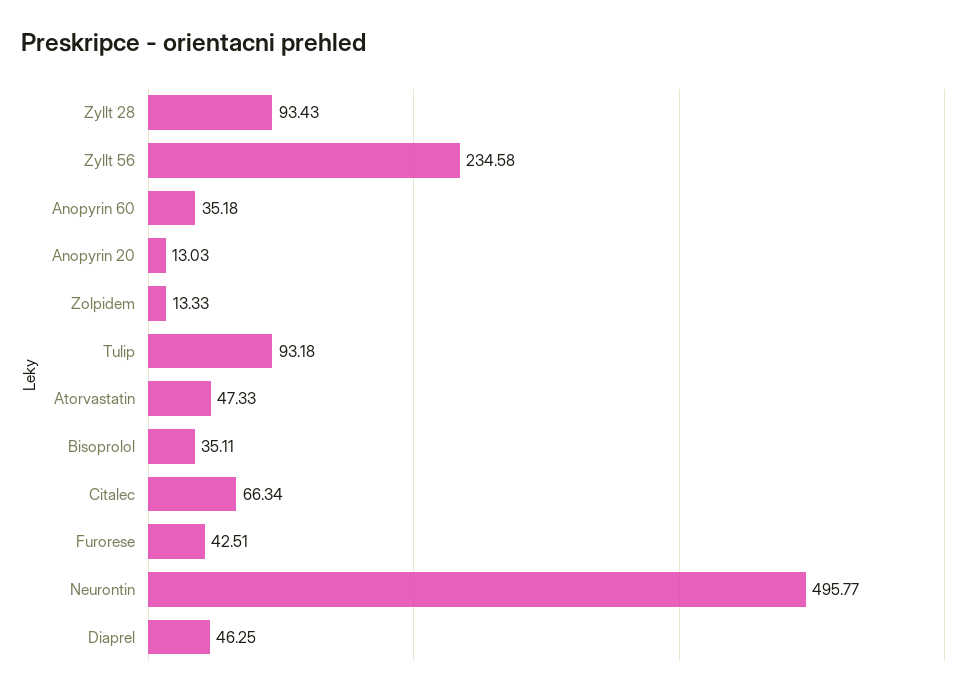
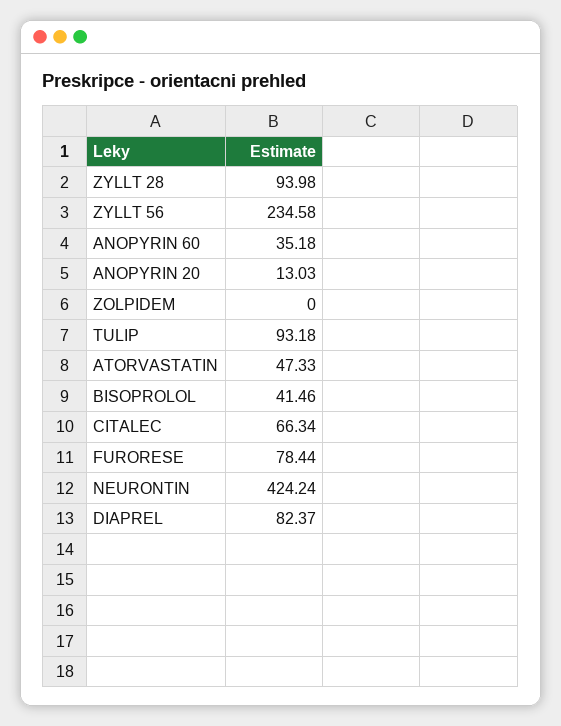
Zyllt 28: 93.43 -> 93.98
Zolpidem: 13.33 -> 0
Bisoprolol: 35.11 -> 41.46
Furorese: 42.51 -> 78.44
Neurontin: 495.77 -> 424.24
Diaprel: 46.25 -> 82.37

